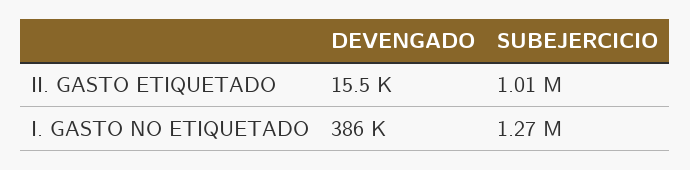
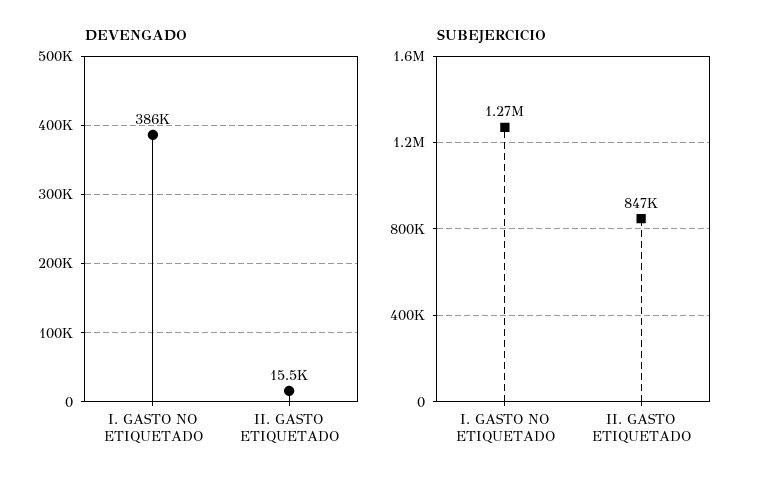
SUBEJERCICIO, II. GASTO ETIQUETADO: 1010000 -> 847000

